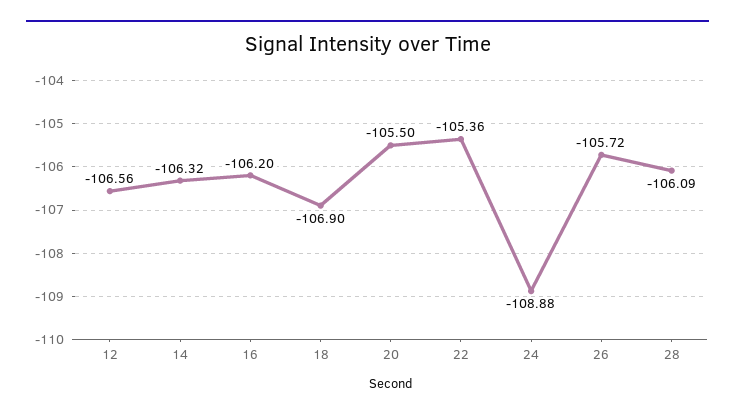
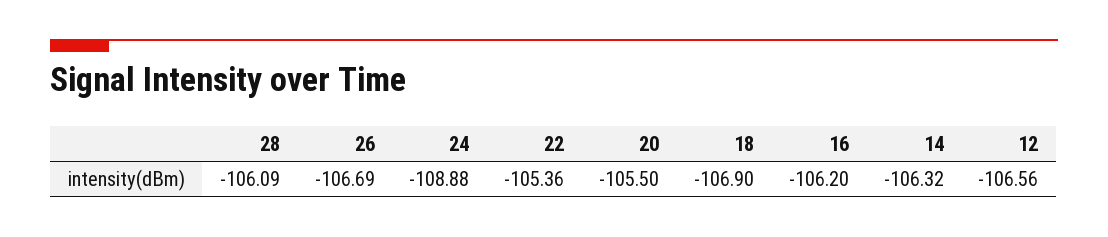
26: -105.72 -> -106.69

